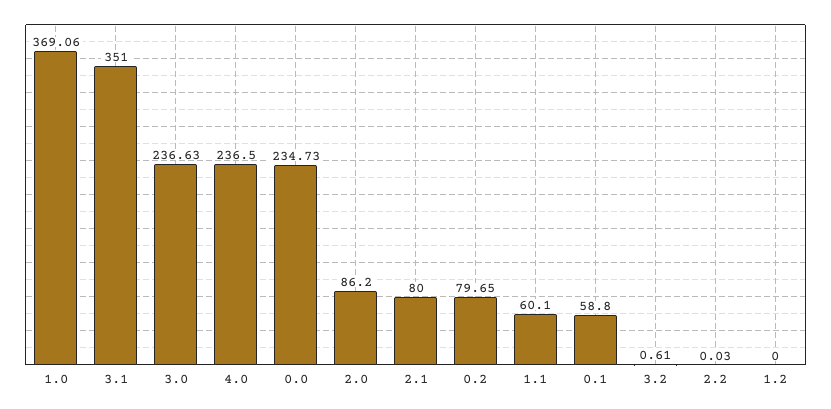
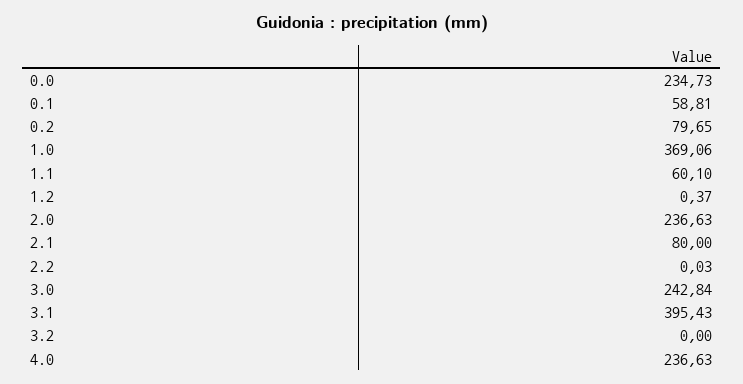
3.1: 351 -> 395.43
3.0: 236.63 -> 242.84
4.0: 236.5 -> 236.63
2.0: 86.2 -> 236.63
0.1: 58.8 -> 58.81
3.2: 0.61 -> 0
1.2: 0 -> 0.37

